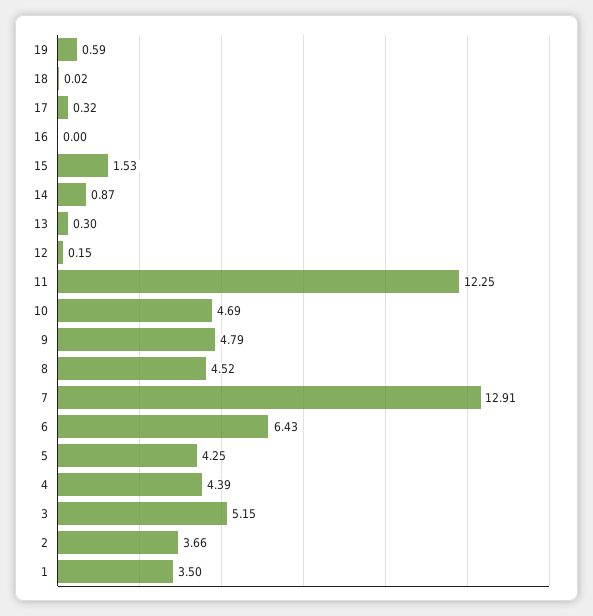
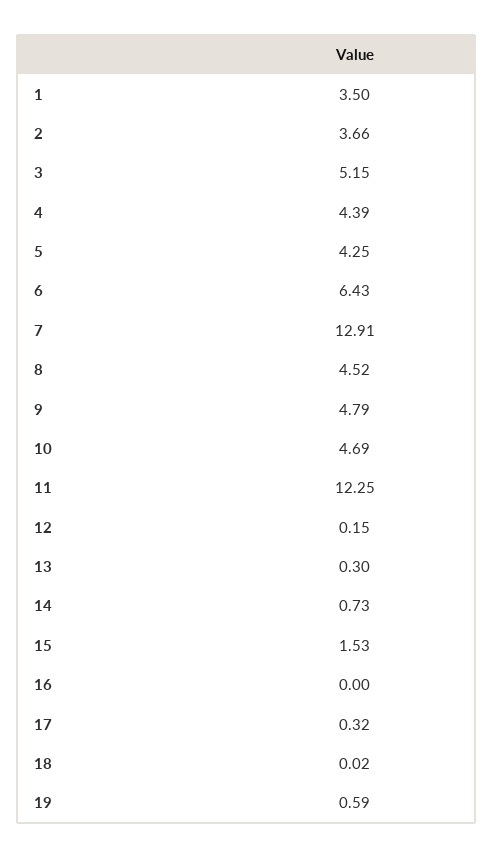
14: 0.87 -> 0.73

